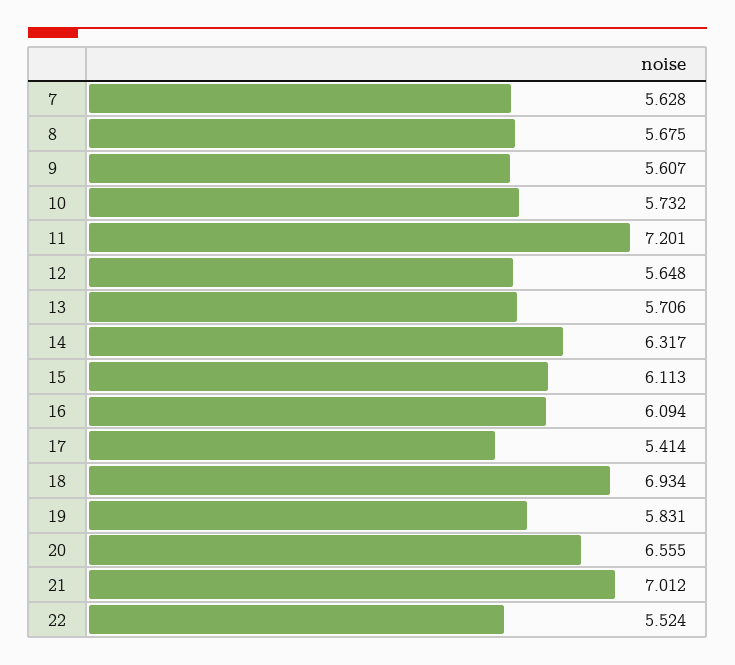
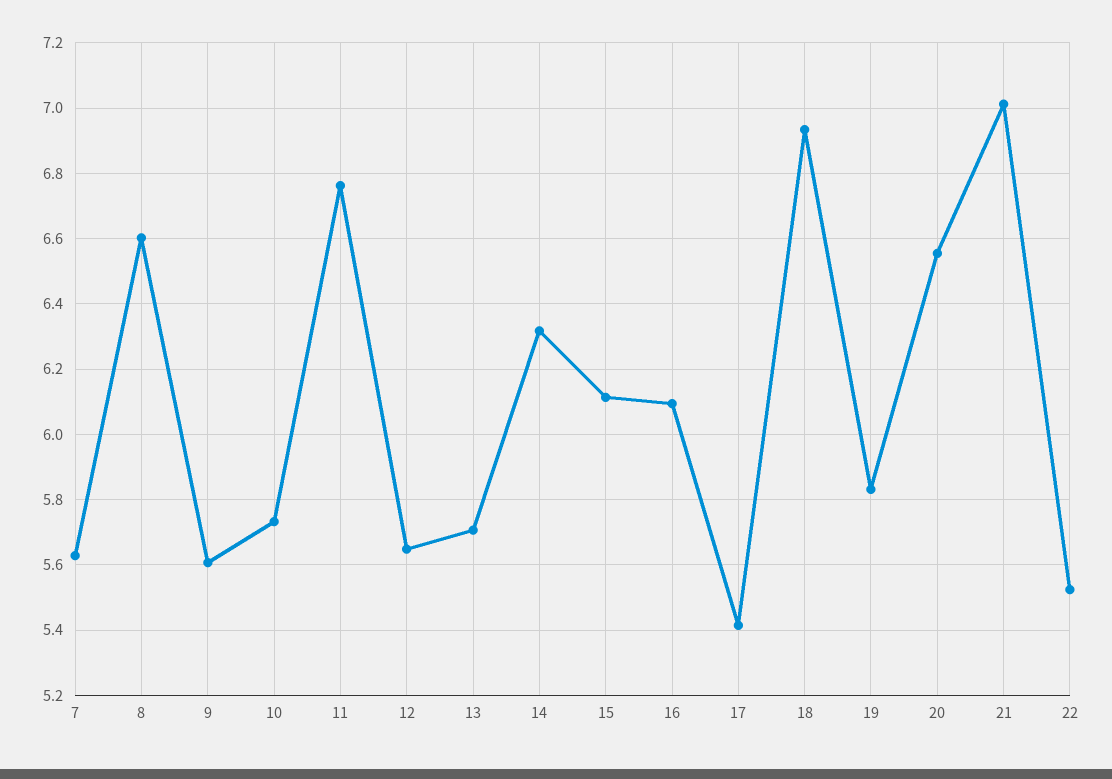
8: 5.675 -> 6.6
11: 7.201 -> 6.76

